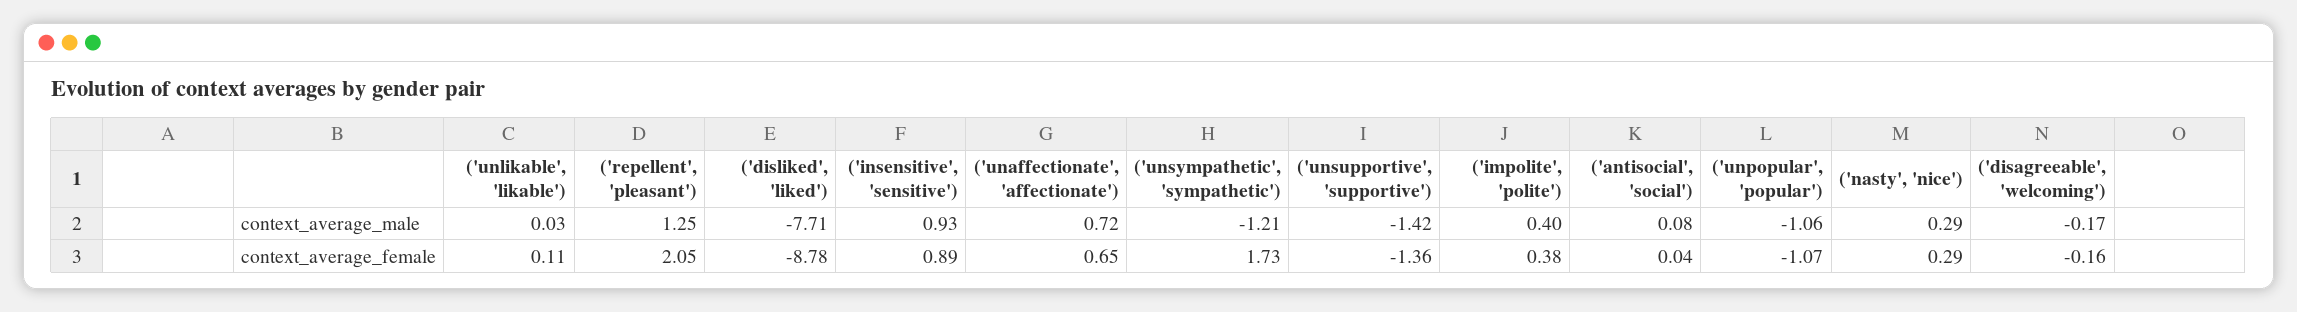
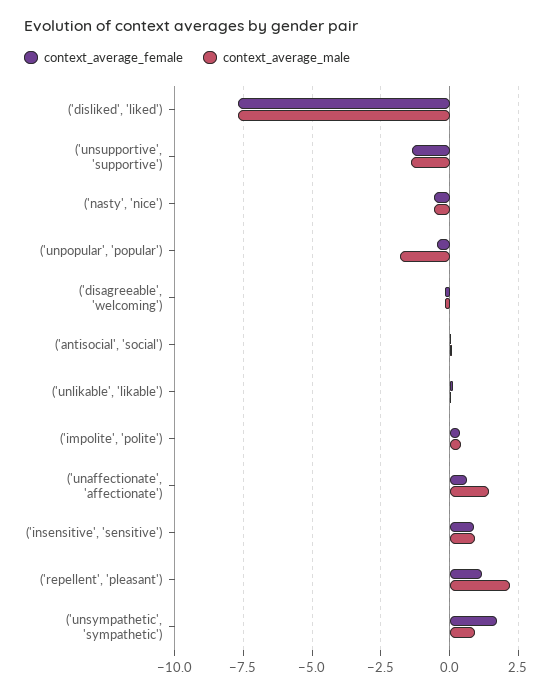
context_average_male, ('repellent', 'pleasant'): 1.25 -> 2.25
context_average_male, ('unaffectionate', 'affectionate'): 0.72 -> 1.5
context_average_male, ('unsympathetic', 'sympathetic'): -1.21 -> 1
context_average_male, ('unpopular', 'popular'): -1.06 -> -1.75
context_average_male, ('nasty', 'nice'): 0.29 -> -0.5
context_average_female, ('repellent', 'pleasant'): 2.05 -> 1.25
context_average_female, ('disliked', 'liked'): -8.78 -> -7.75
context_average_female, ('unpopular', 'popular'): -1.07 -> -0.5
context_average_female, ('nasty', 'nice'): 0.29 -> -0.5

